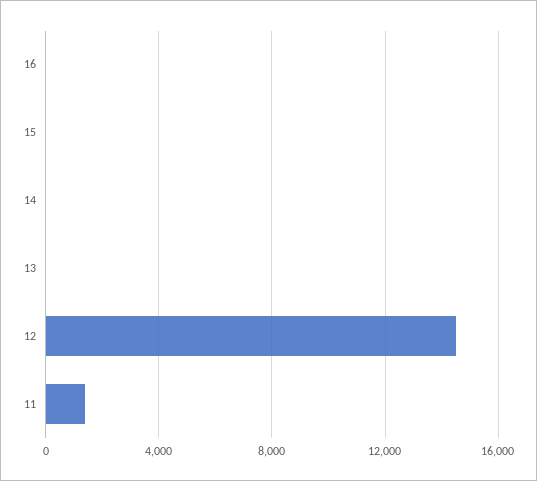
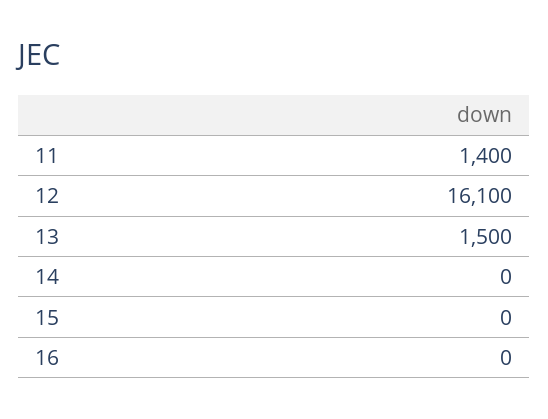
13: 0 -> 1500
12: 14500 -> 16100

